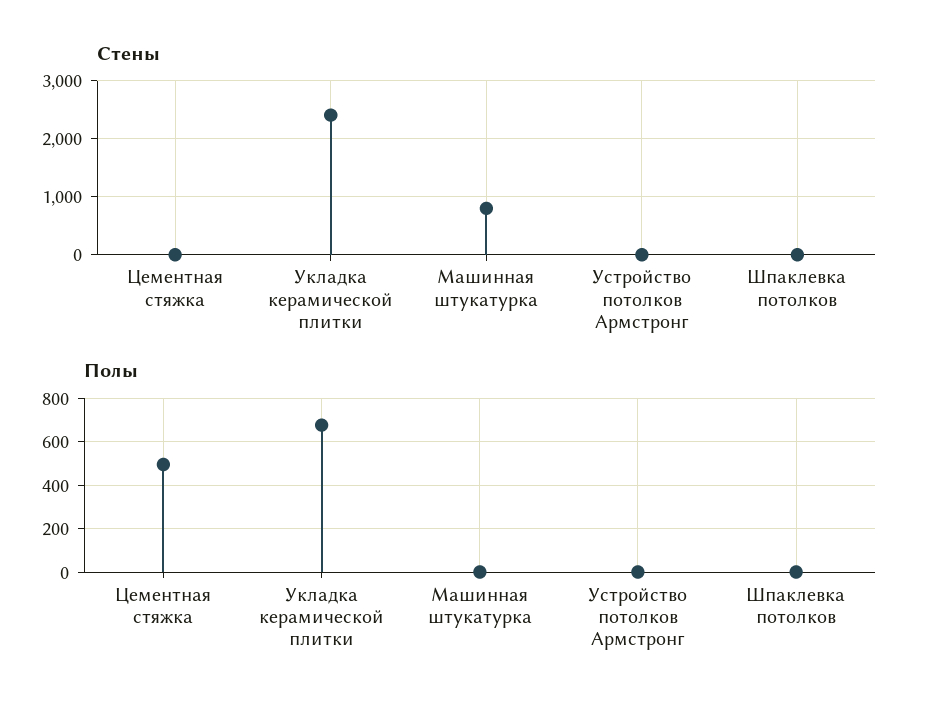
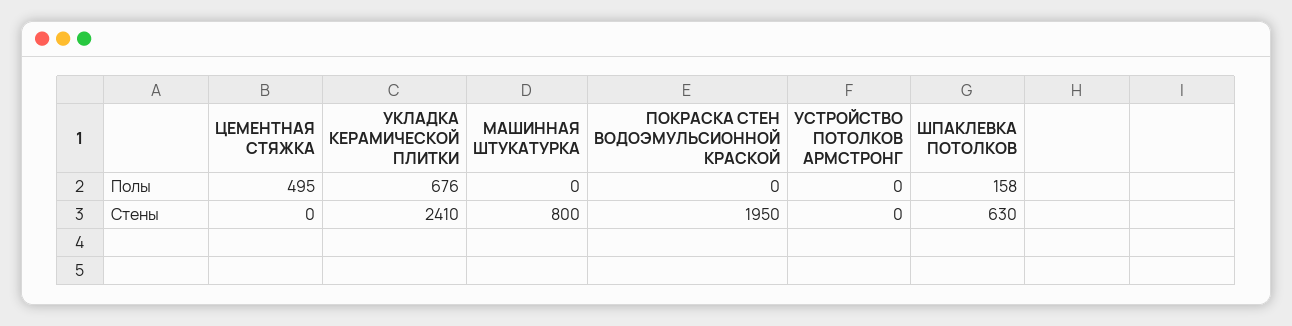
Стены, Шпаклевка потолков: 0 -> 630
Полы, Шпаклевка потолков: 0 -> 158
Полы, ПОКРАСКА СТЕН ВОДОЭМУЛЬСИОННОЙ КРАСКОЙ: none -> 0
Стены, ПОКРАСКА СТЕН ВОДОЭМУЛЬСИОННОЙ КРАСКОЙ: none -> 1950

